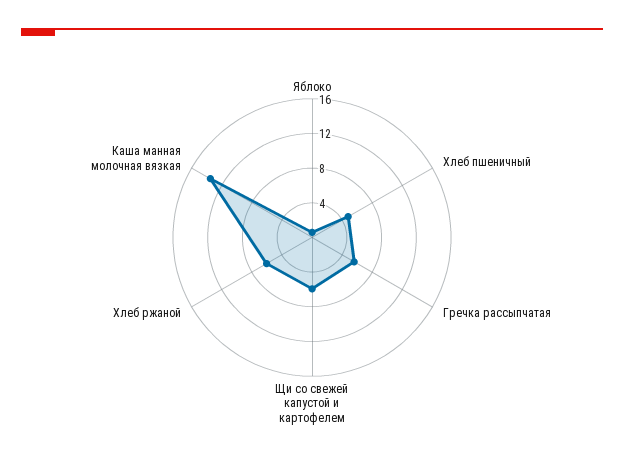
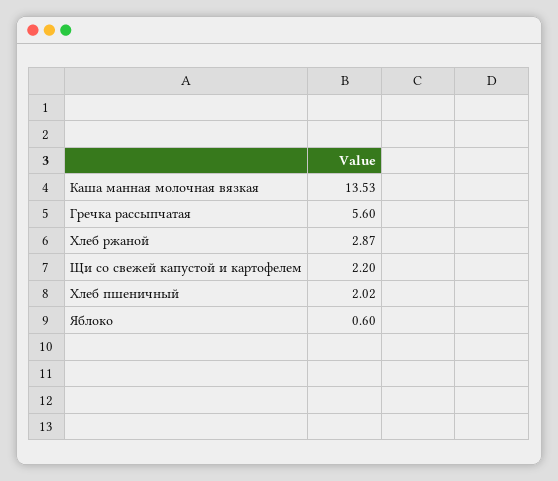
Хлеб пшеничный: 5 -> 2.02
Щи со свежей капустой и картофелем: 6 -> 2.2
Хлеб ржаной: 6 -> 2.87

